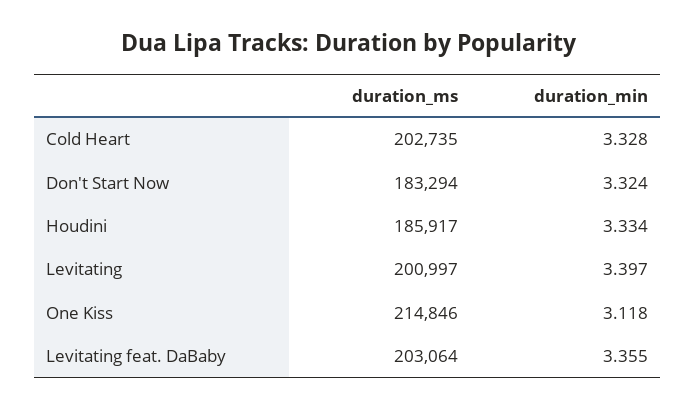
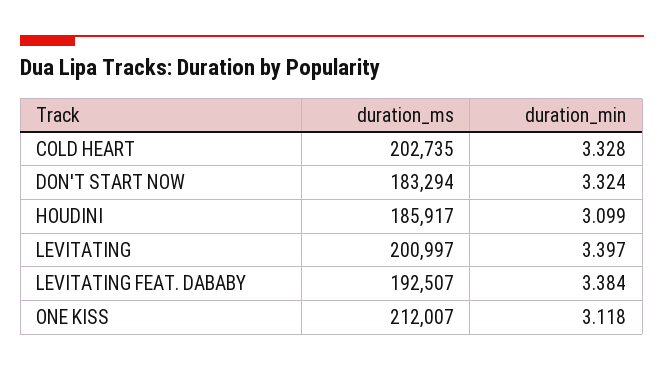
duration_min, Houdini: 3.334 -> 3.099
duration_ms, One Kiss: 214846 -> 212007
duration_ms, Levitating feat. DaBaby: 203064 -> 192507
duration_min, Levitating feat. DaBaby: 3.355 -> 3.384

